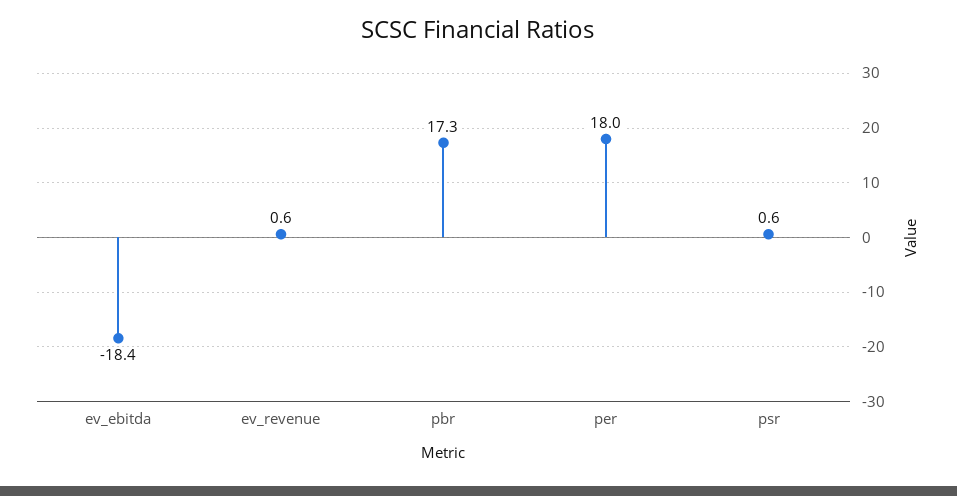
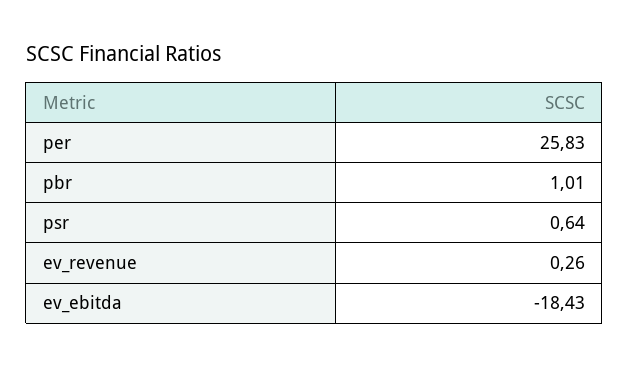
ev_revenue: 0.6 -> 0.26
pbr: 17.3 -> 1.01
per: 18 -> 25.83

